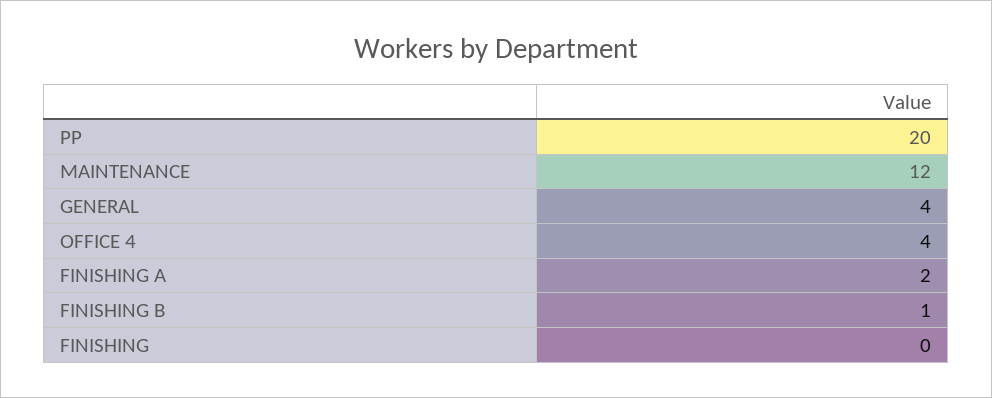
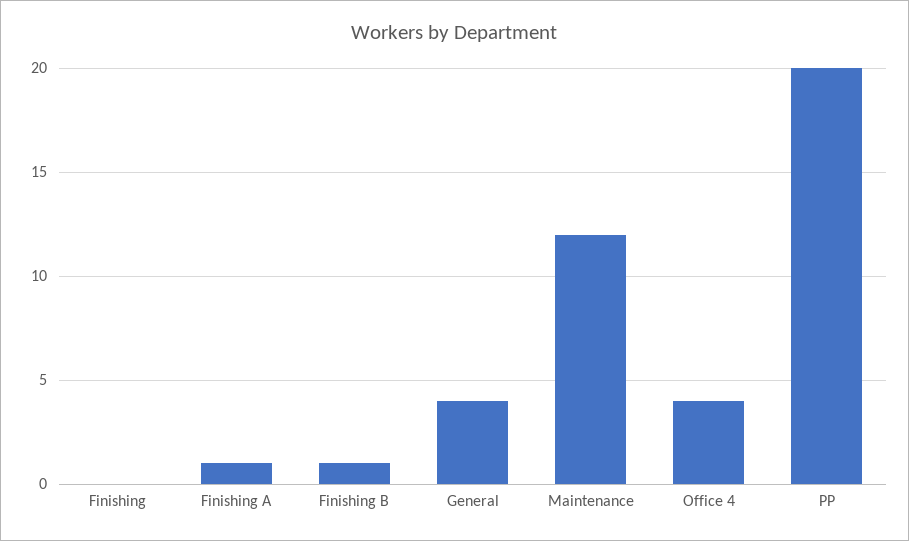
FINISHING A: 2 -> 1

